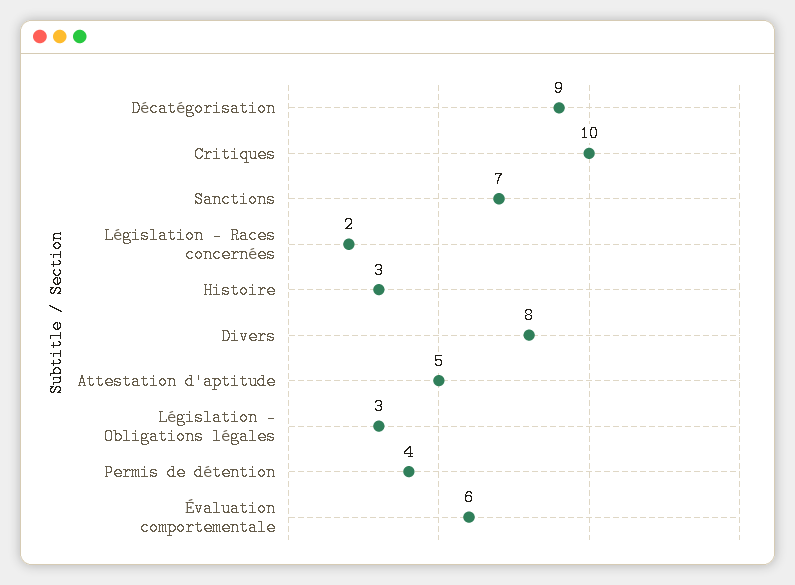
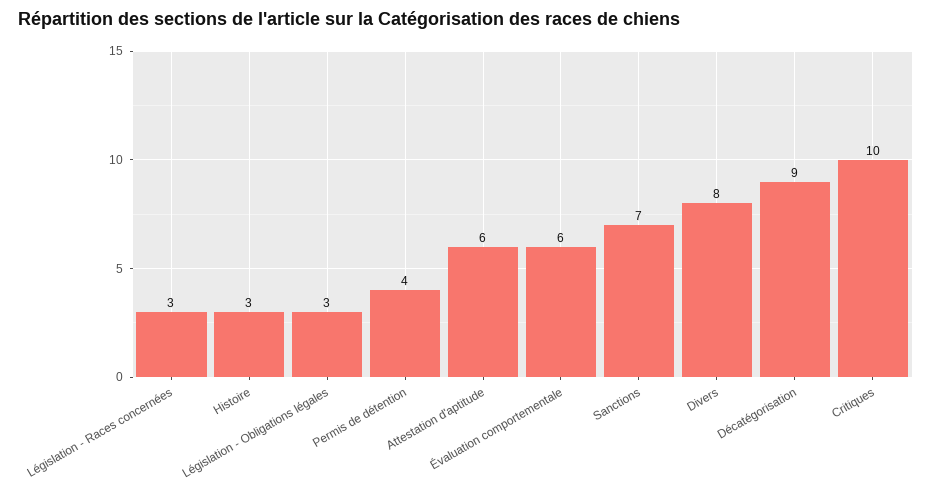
Législation - Races concernées: 2 -> 3
Attestation d'aptitude: 5 -> 6

